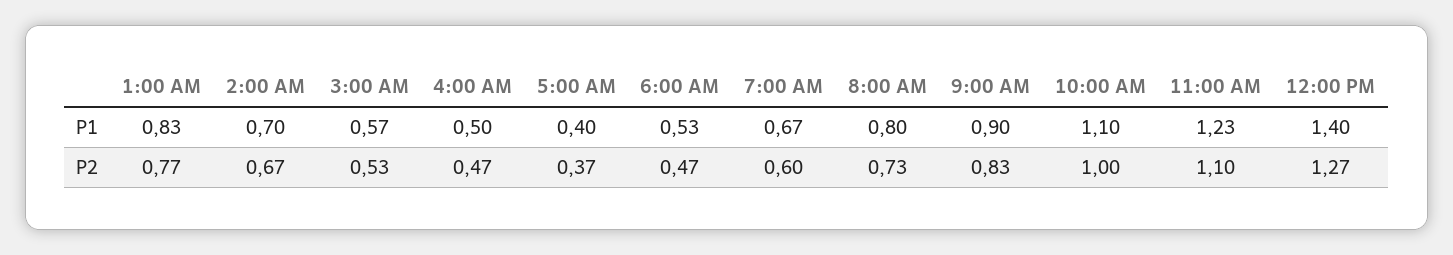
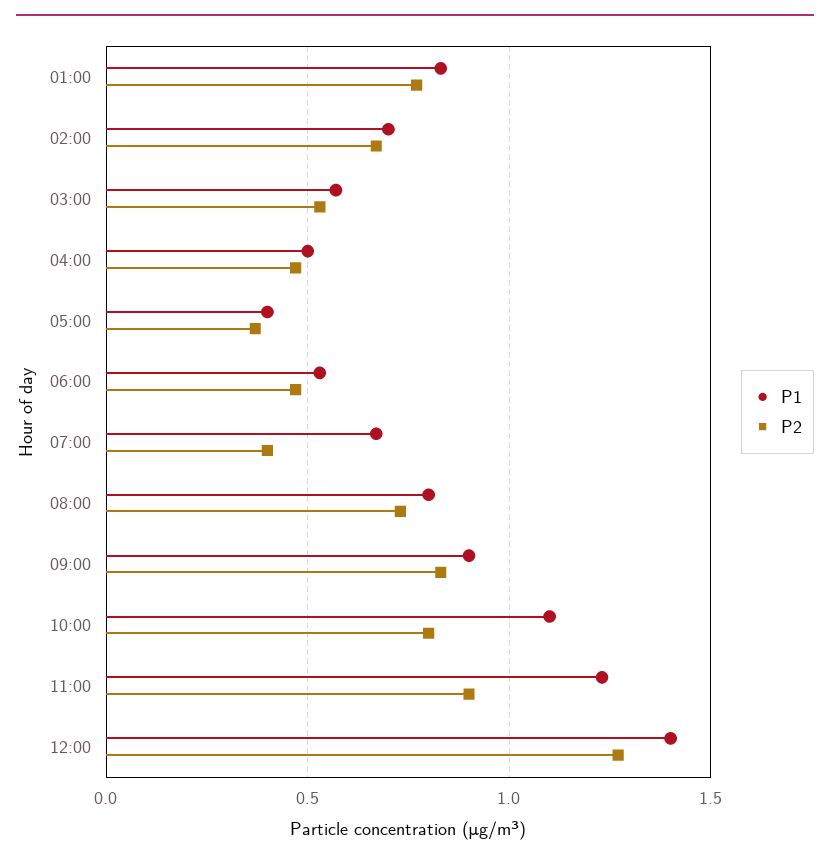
P2, 7:00 AM: 0.6 -> 0.4
P2, 10:00 AM: 1 -> 0.8
P2, 11:00 AM: 1.1 -> 0.9

